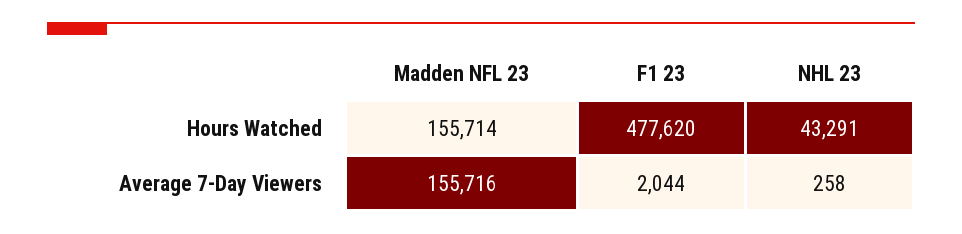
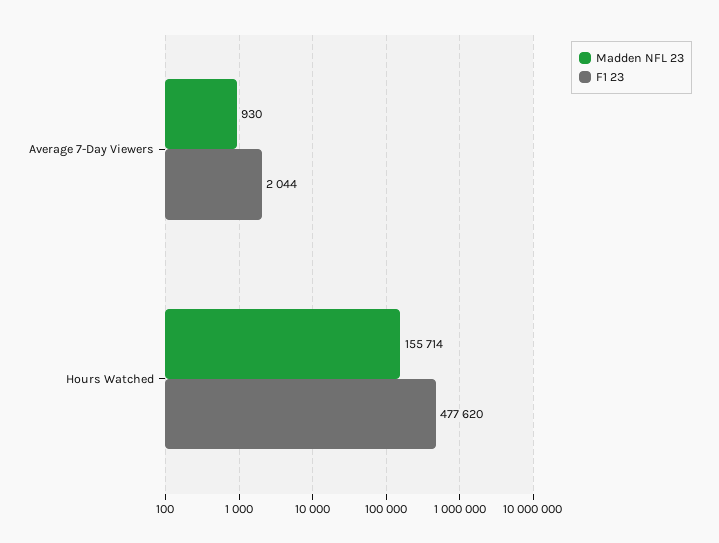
NHL 23, Hours Watched: 43291 -> none
Madden NFL 23, Average 7-Day Viewers: 155716 -> 930
NHL 23, Average 7-Day Viewers: 258 -> none

